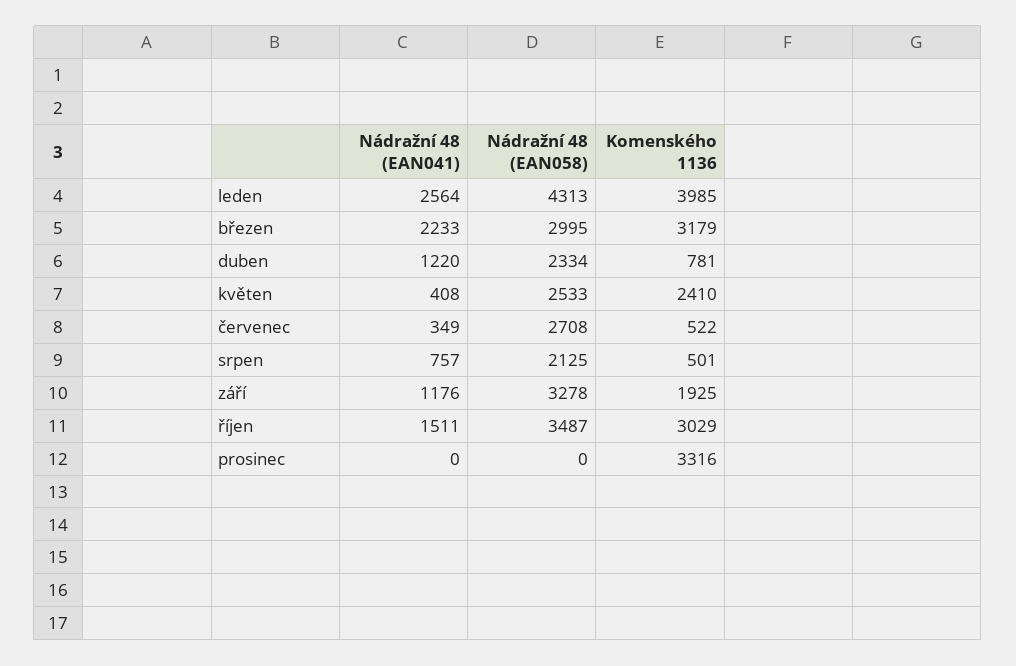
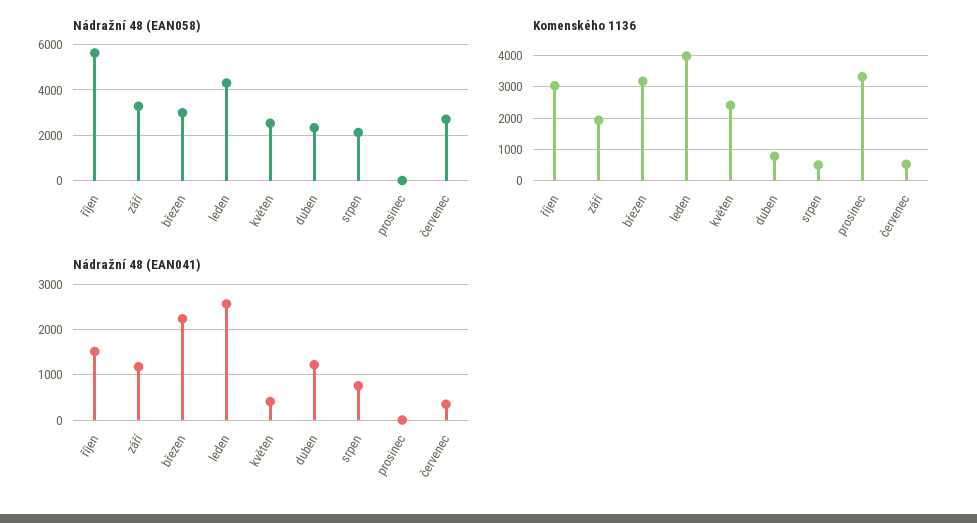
Nádražní 48 (EAN058), říjen: 3487 -> 5500

